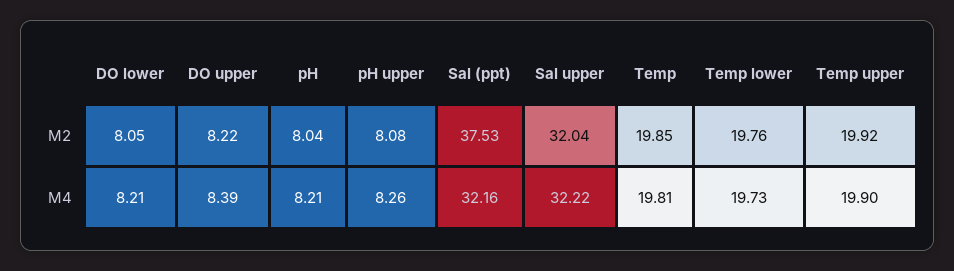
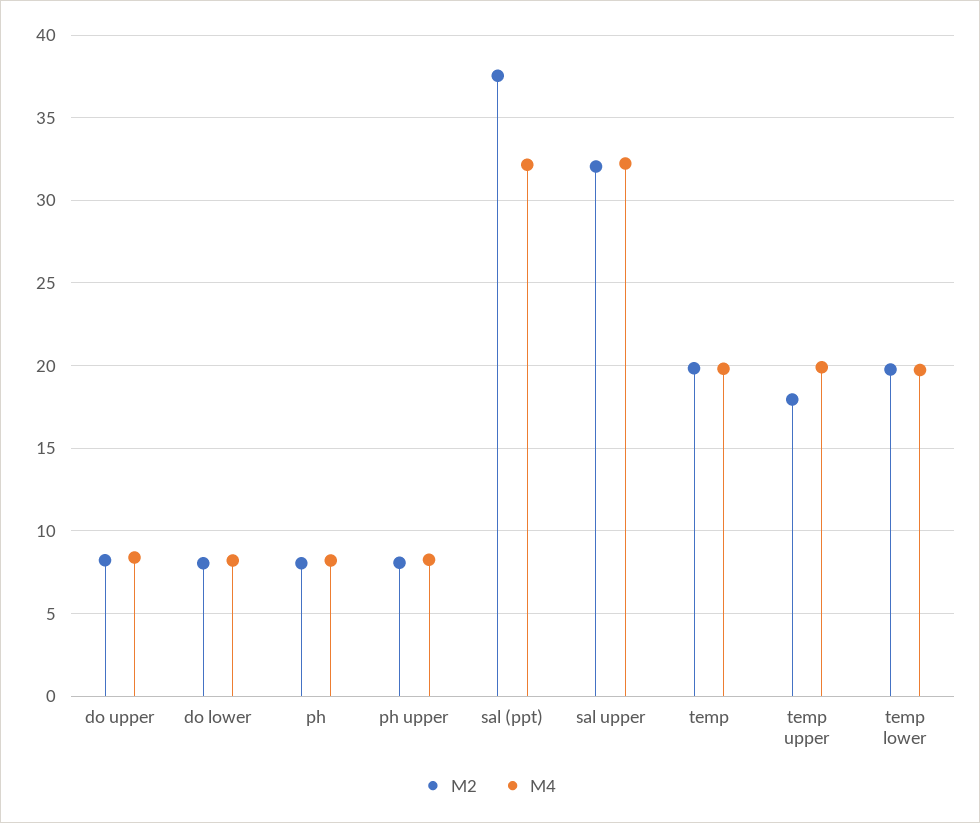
M2, Temp upper: 19.92 -> 18

